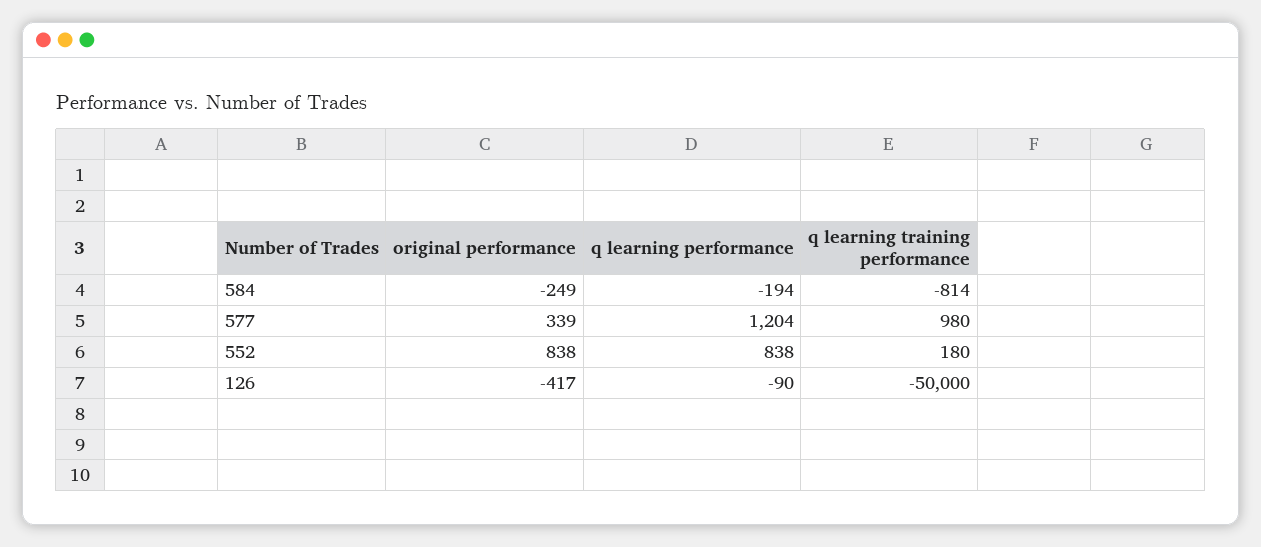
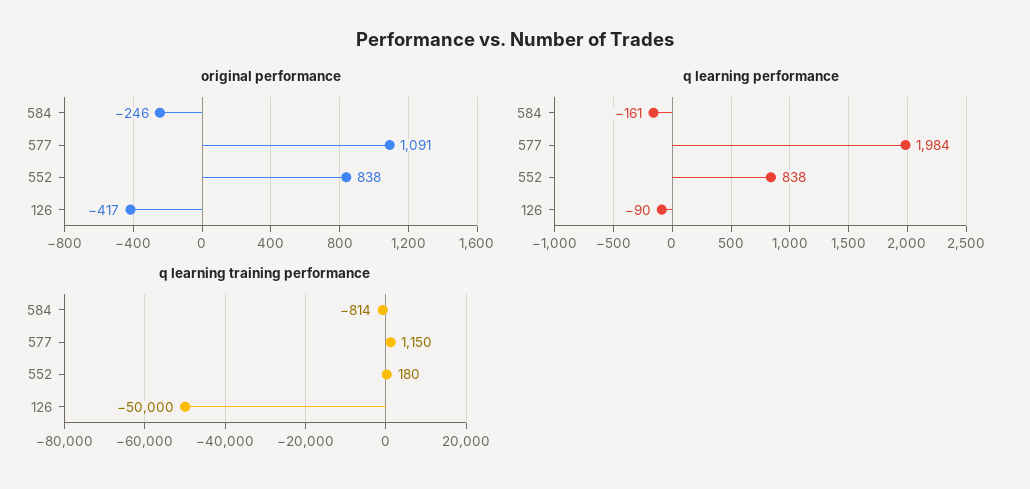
original performance, 584: -249 -> -246
q learning performance, 584: -194 -> -161
original performance, 577: 339 -> 1091
q learning performance, 577: 1204 -> 1984
q learning training performance, 577: 980 -> 1150

